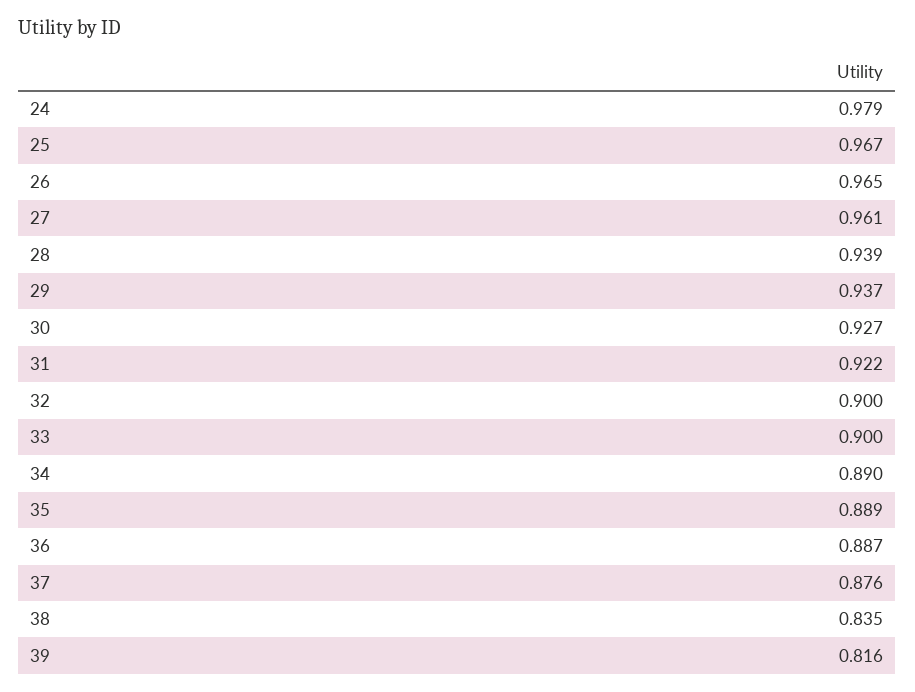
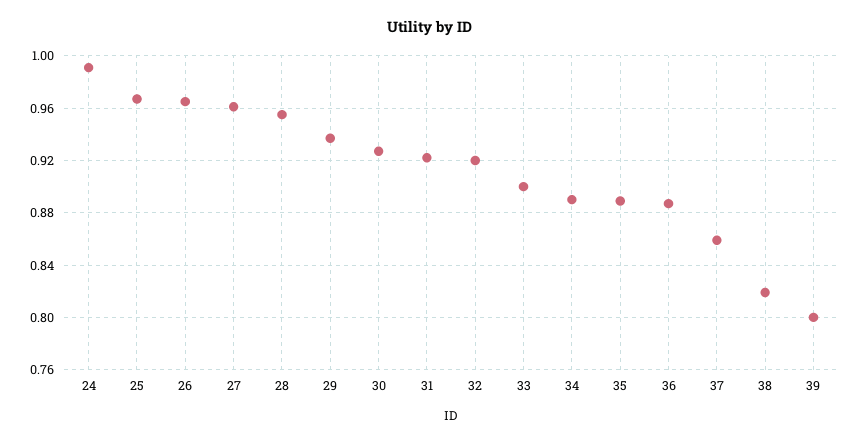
24: 0.979 -> 0.99
28: 0.939 -> 0.955
32: 0.9 -> 0.92
37: 0.876 -> 0.86
38: 0.835 -> 0.82
39: 0.816 -> 0.8

